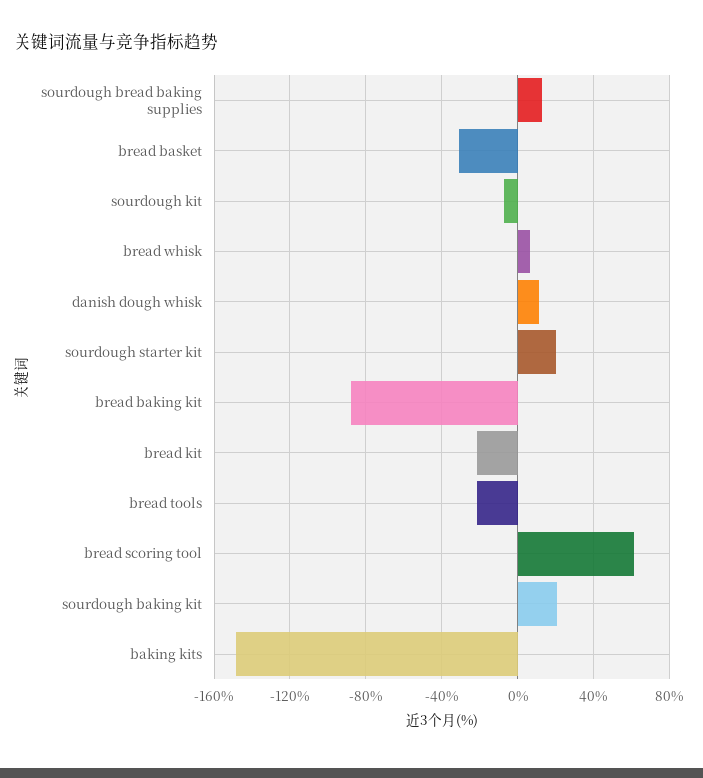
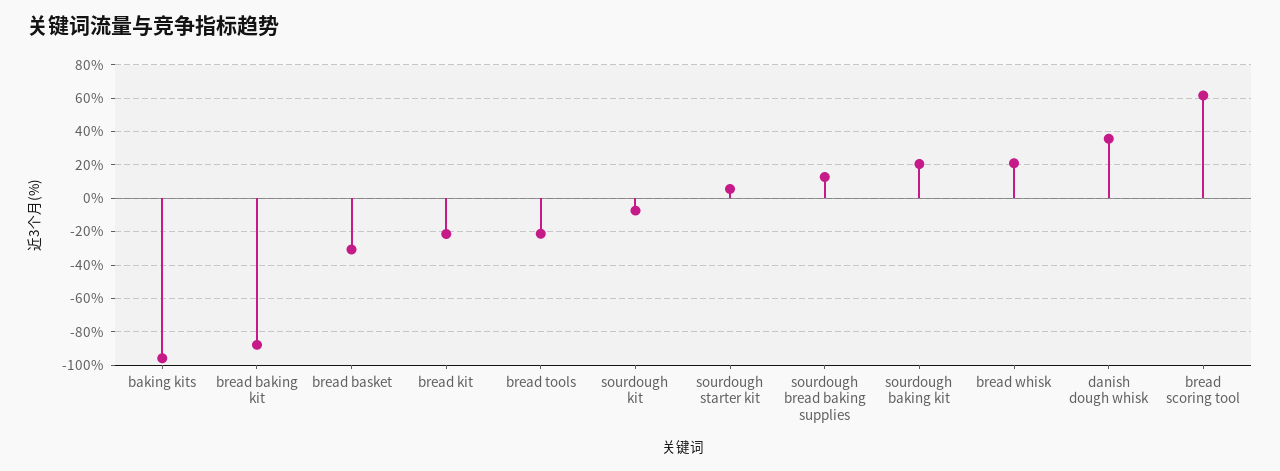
bread whisk: 5 -> 20
danish dough whisk: 10 -> 35
sourdough starter kit: 20 -> 5
baking kits: -150 -> -95

